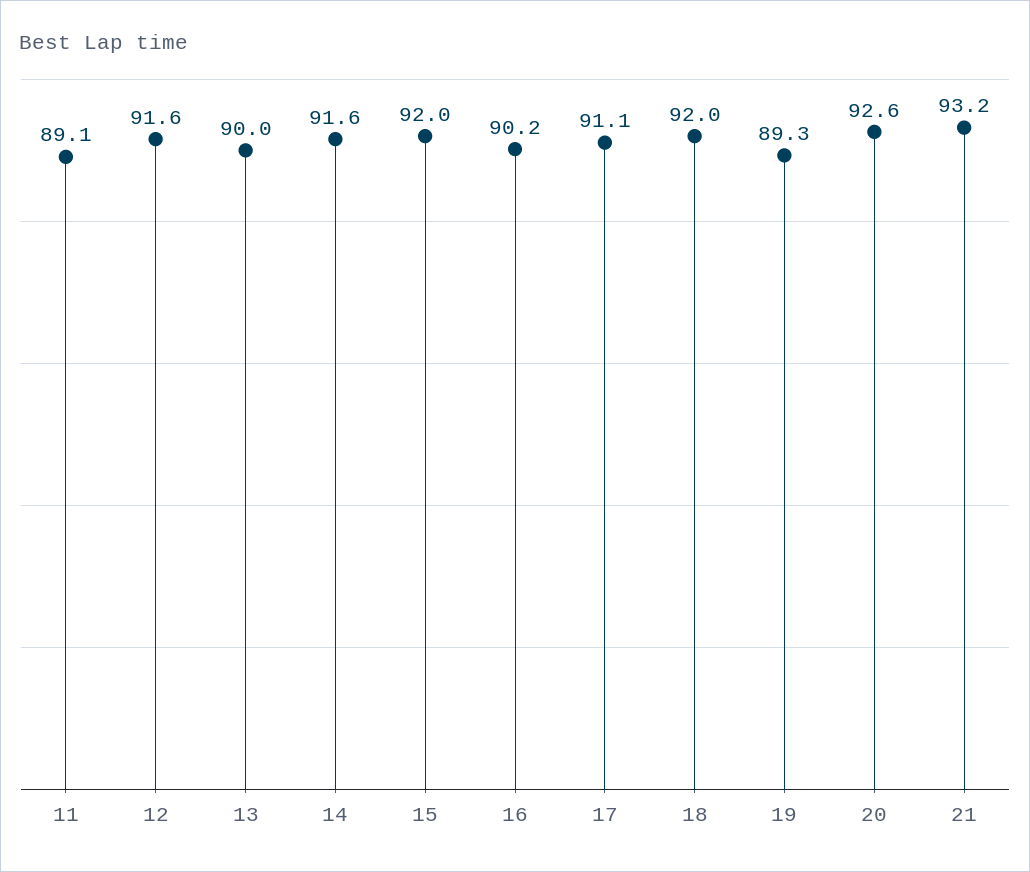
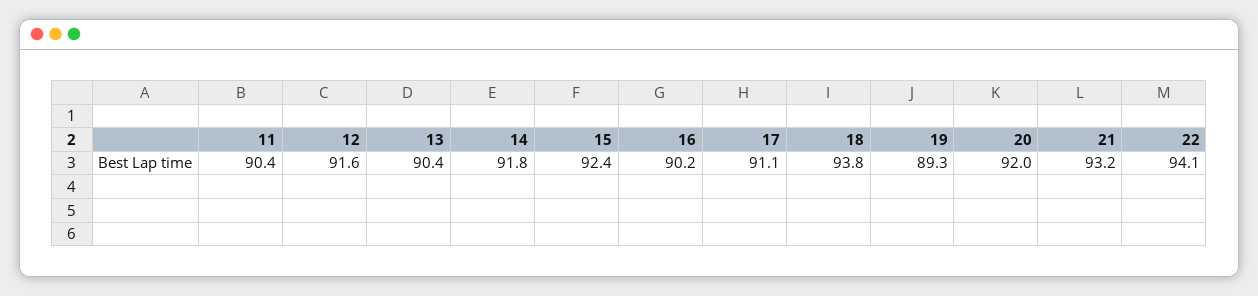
11: 89.1 -> 90.4
13: 90 -> 90.4
14: 91.6 -> 91.8
15: 92 -> 92.4
18: 92 -> 93.8
20: 92.6 -> 92
22: none -> 94.1

